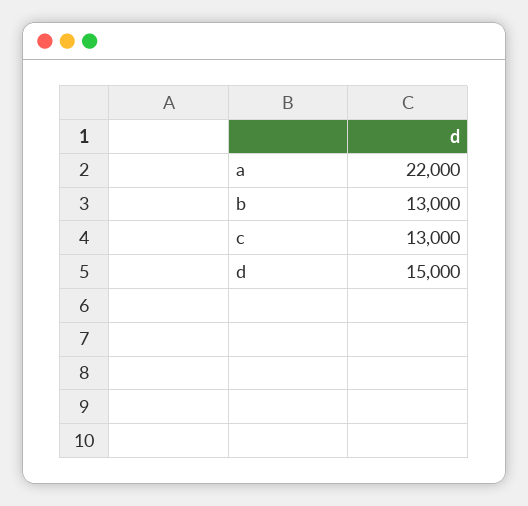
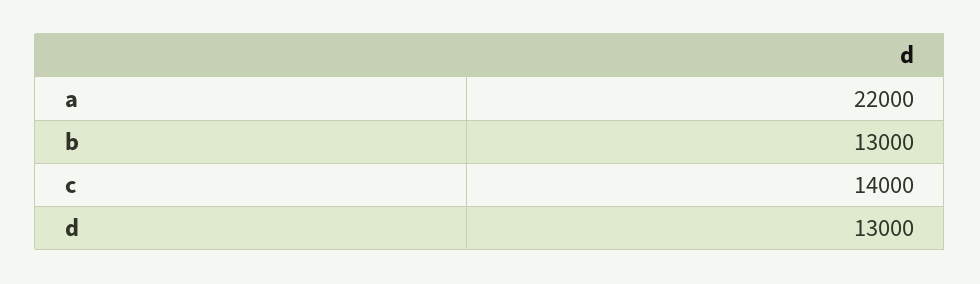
c: 13000 -> 14000
d: 15000 -> 13000

